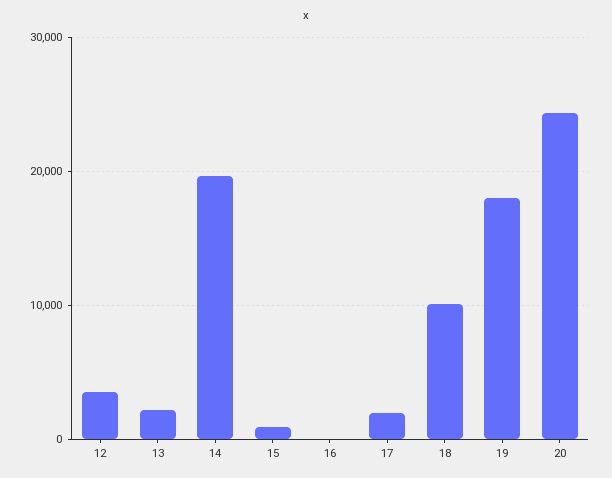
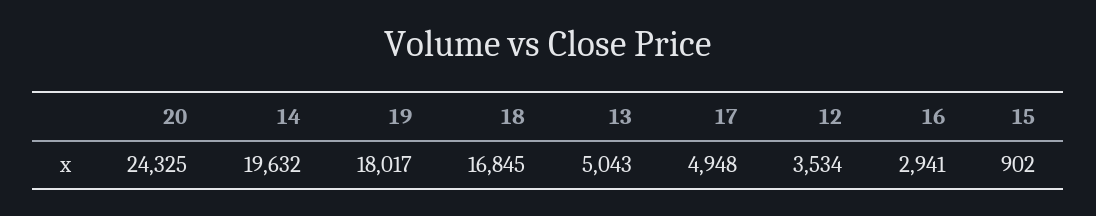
13: 2000 -> 5043
16: 0 -> 2941
17: 2000 -> 4948
18: 10000 -> 16845

